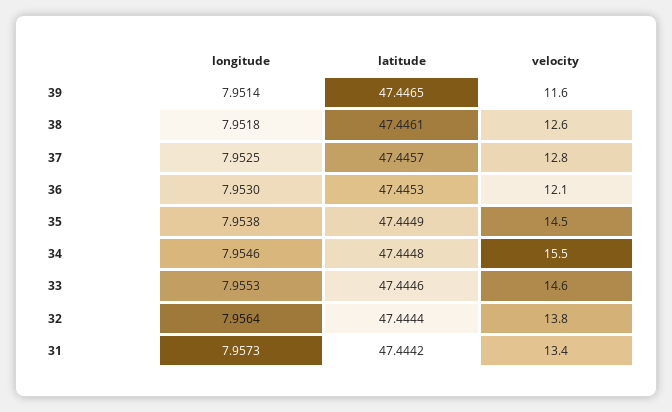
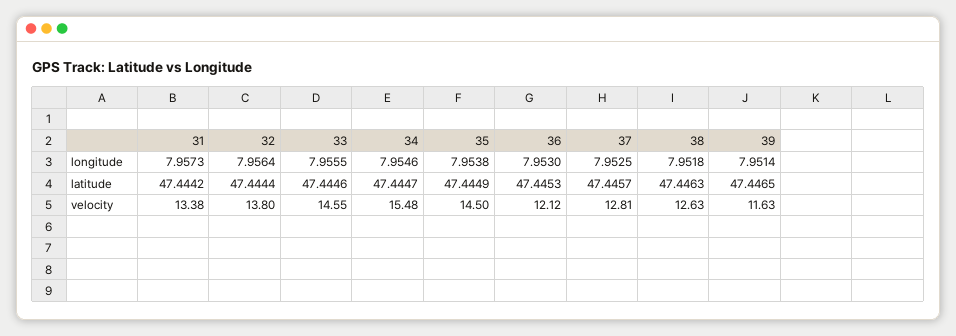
latitude, 38: 47.4461 -> 47.4463
latitude, 34: 47.4448 -> 47.4447
longitude, 33: 7.9553 -> 7.9555

